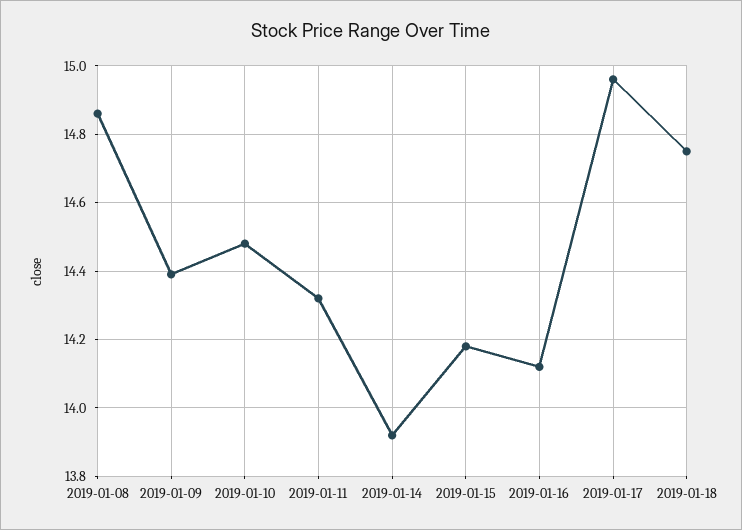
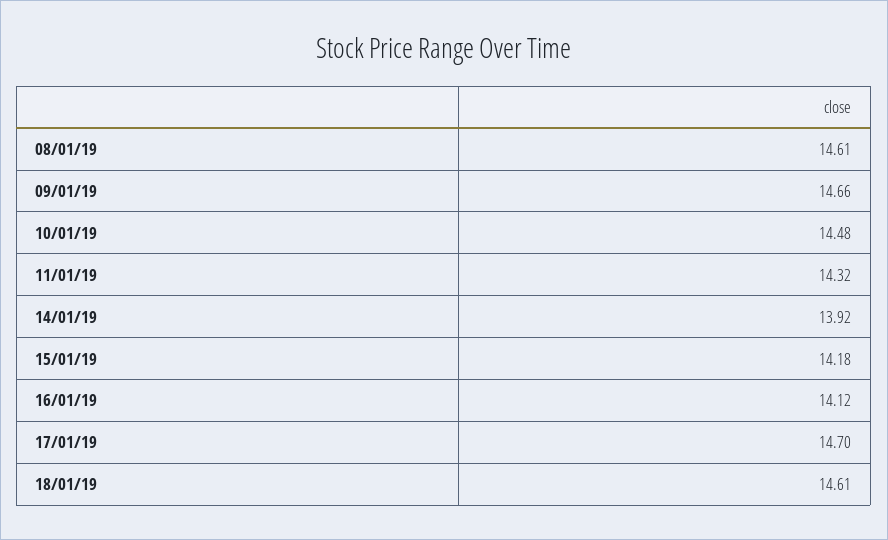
2019-01-08: 14.85 -> 14.61
2019-01-09: 14.4 -> 14.66
2019-01-17: 14.95 -> 14.7
2019-01-18: 14.75 -> 14.61

